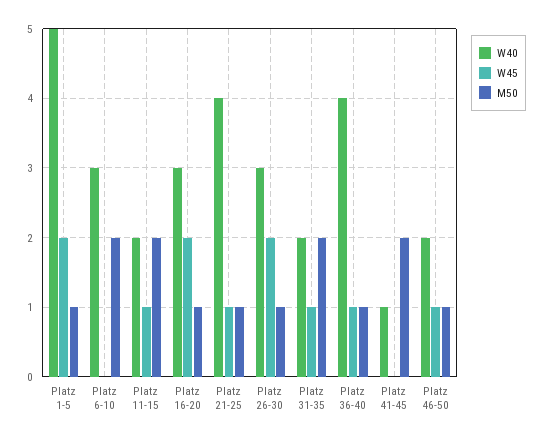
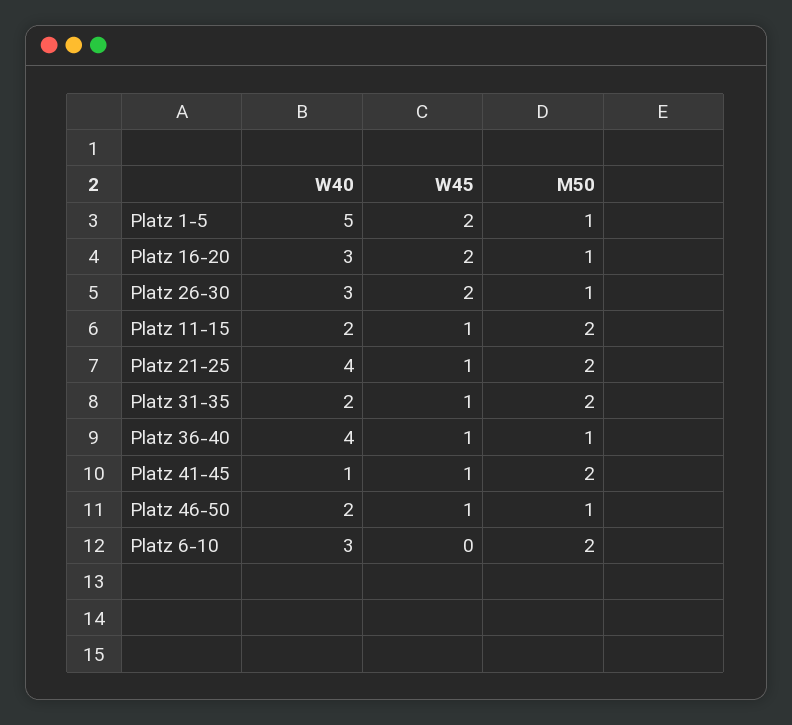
M50, Platz 21-25: 1 -> 2
W45, Platz 41-45: 0 -> 1

